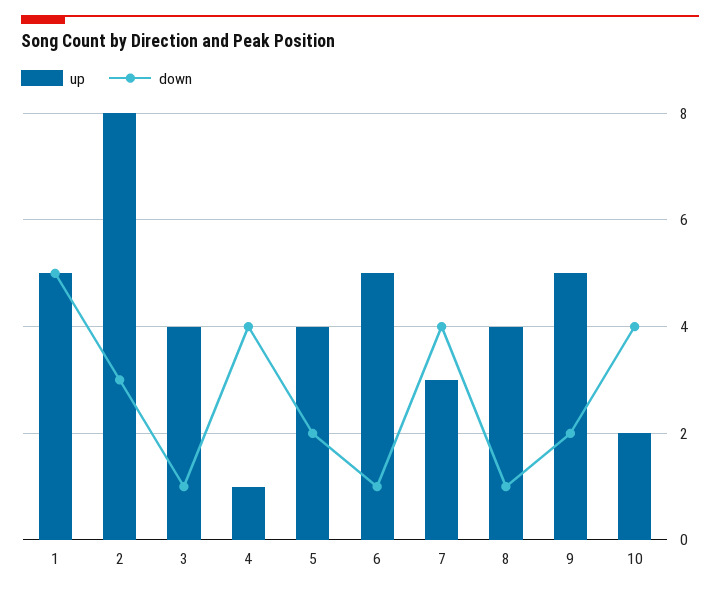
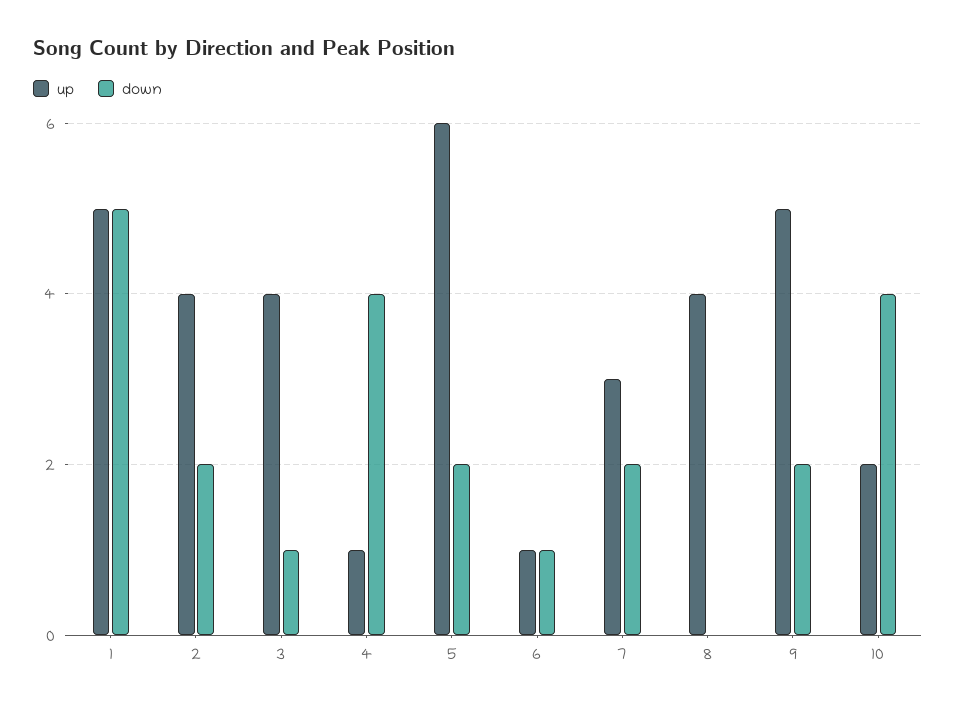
up, 2: 8 -> 4
down, 2: 3 -> 2
up, 5: 4 -> 6
up, 6: 5 -> 1
down, 7: 4 -> 2
down, 8: 1 -> 0

